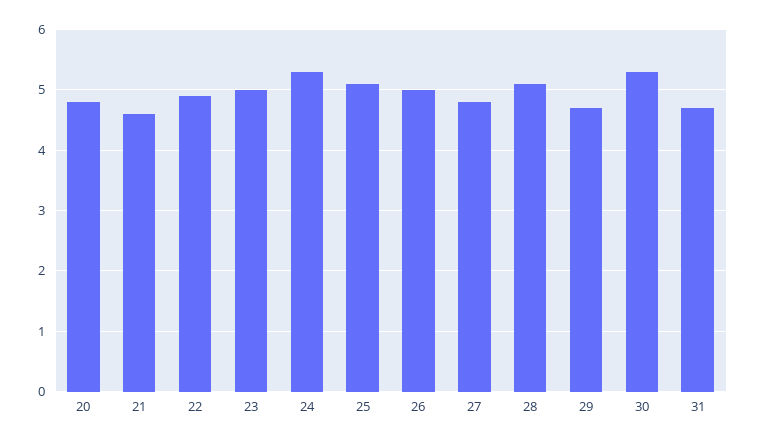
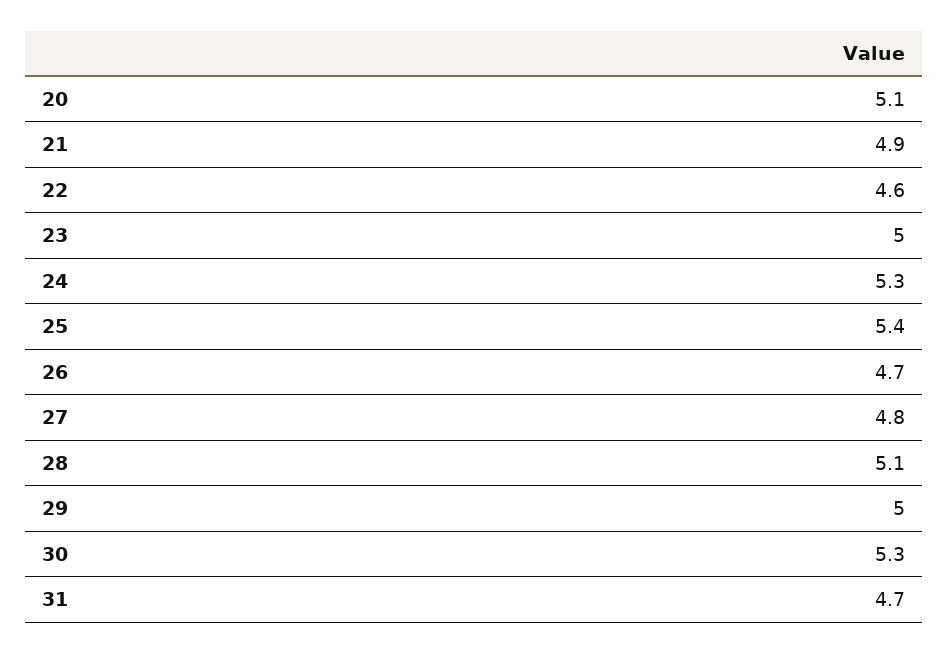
20: 4.8 -> 5.1
21: 4.6 -> 4.9
22: 4.9 -> 4.6
25: 5.1 -> 5.4
26: 5 -> 4.7
29: 4.7 -> 5

